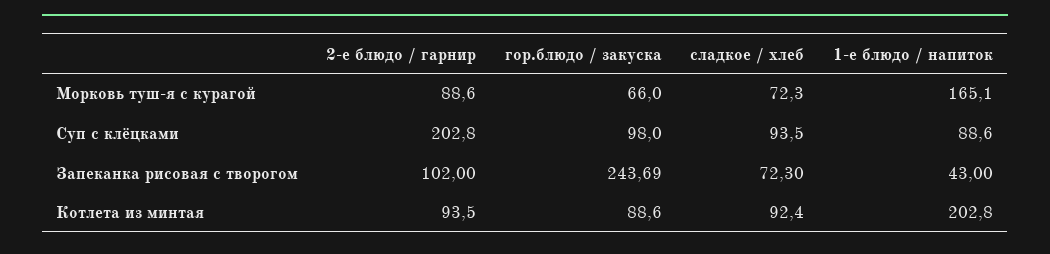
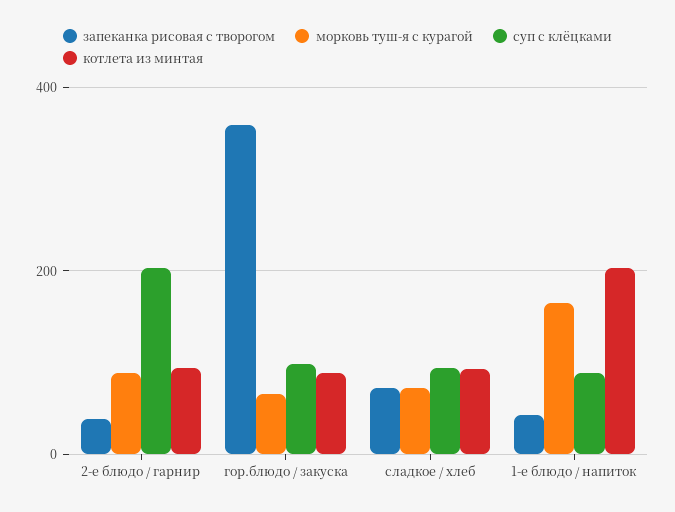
Запеканка рисовая с творогом, 2-е блюдо / гарнир: 102 -> 40
Запеканка рисовая с творогом, гор.блюдо / закуска: 243.69 -> 360

